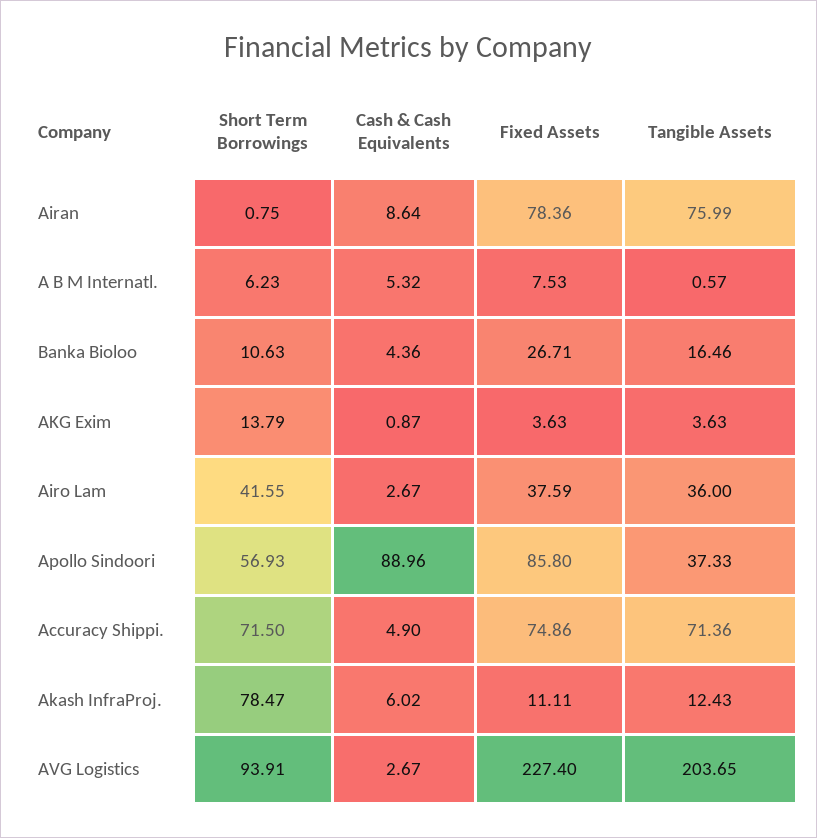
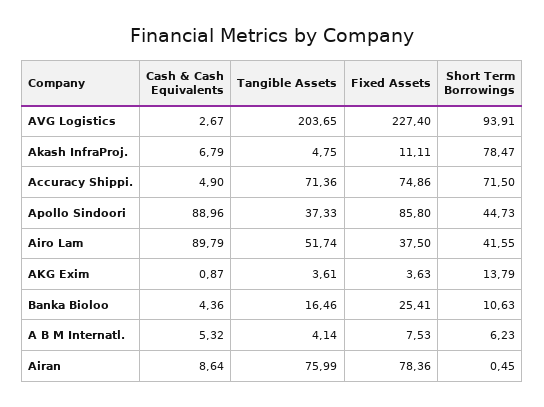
Short Term Borrowings, Airan: 0.75 -> 0.45
Tangible Assets, A B M Internatl.: 0.57 -> 4.14
Fixed Assets, Banka Bioloo: 26.71 -> 25.41
Tangible Assets, AKG Exim: 3.63 -> 3.61
Cash & Cash Equivalents, Airo Lam: 2.67 -> 89.79
Fixed Assets, Airo Lam: 37.59 -> 37.5
Tangible Assets, Airo Lam: 36 -> 51.74
Short Term Borrowings, Apollo Sindoori: 56.93 -> 44.73
Cash & Cash Equivalents, Akash InfraProj.: 6.02 -> 6.79
Tangible Assets, Akash InfraProj.: 12.43 -> 4.75

